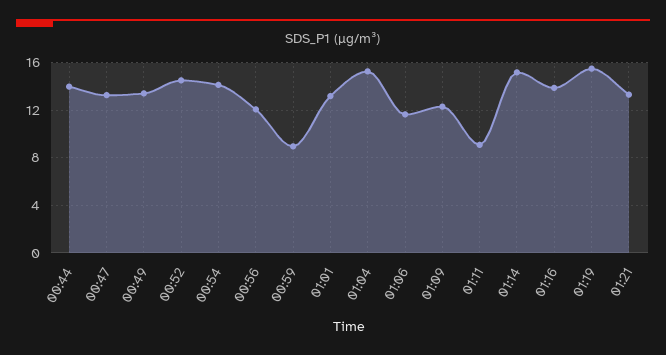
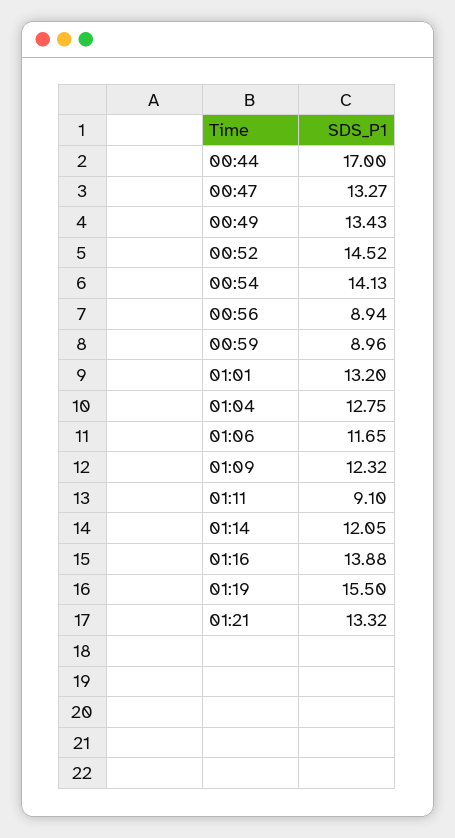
00:44: 14 -> 17
00:56: 12 -> 8.94
01:04: 15 -> 12.75
01:14: 15 -> 12.05

